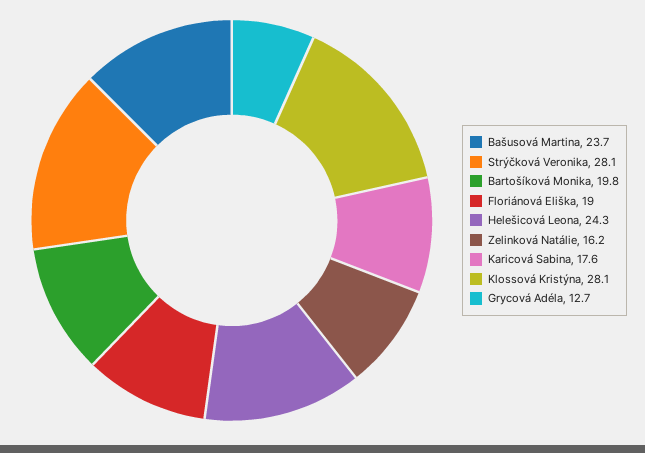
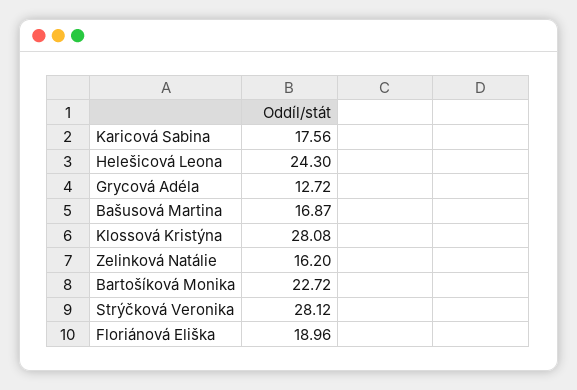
Bašusová Martina: 23.7 -> 16.87
Bartošíková Monika: 19.8 -> 22.72

